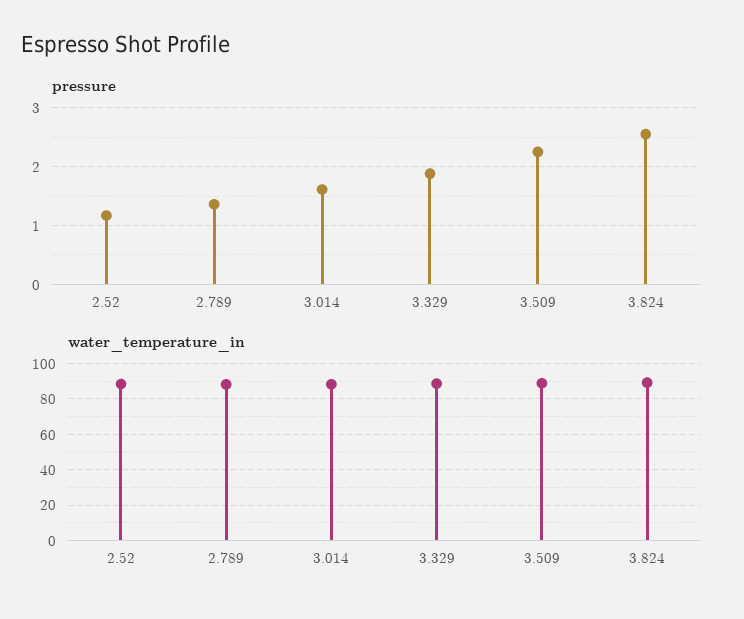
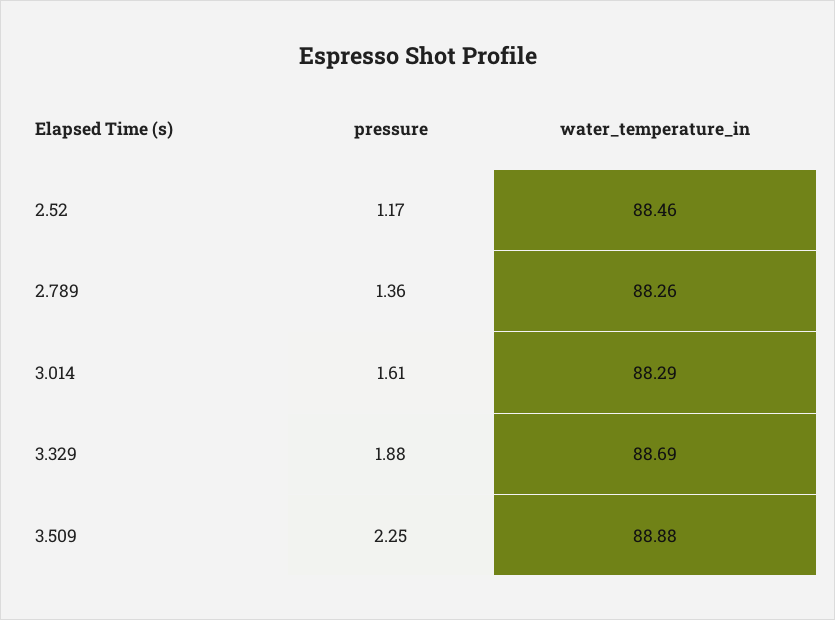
pressure, 3.824: 2.6 -> none
water_temperature_in, 3.824: 90 -> none

